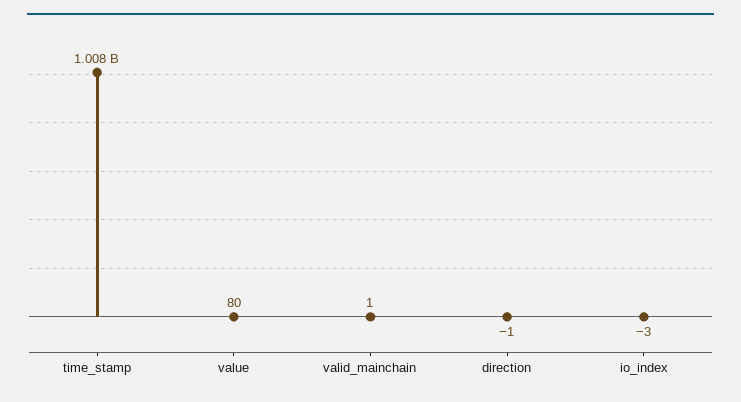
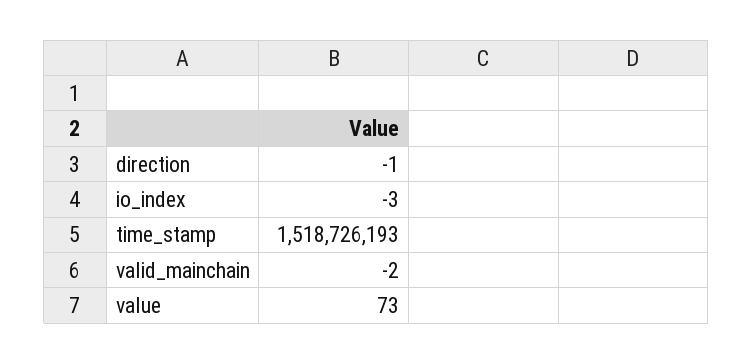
time_stamp: 1008000000 -> 1518726193
value: 80 -> 73
valid_mainchain: 1 -> -2

